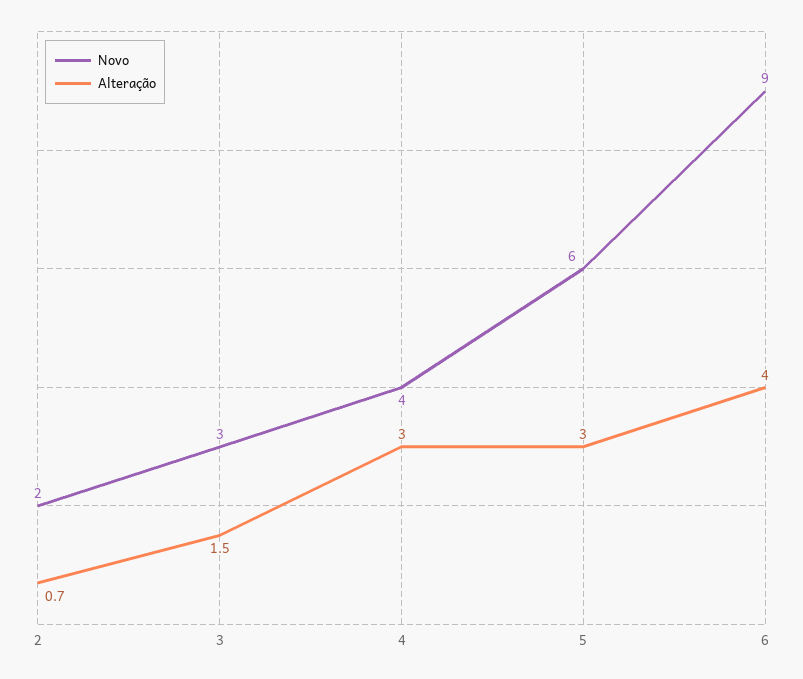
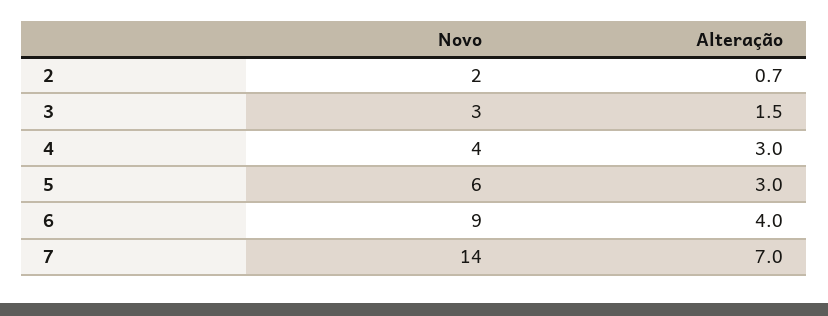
Novo, 7: none -> 14
Alteração, 7: none -> 7

